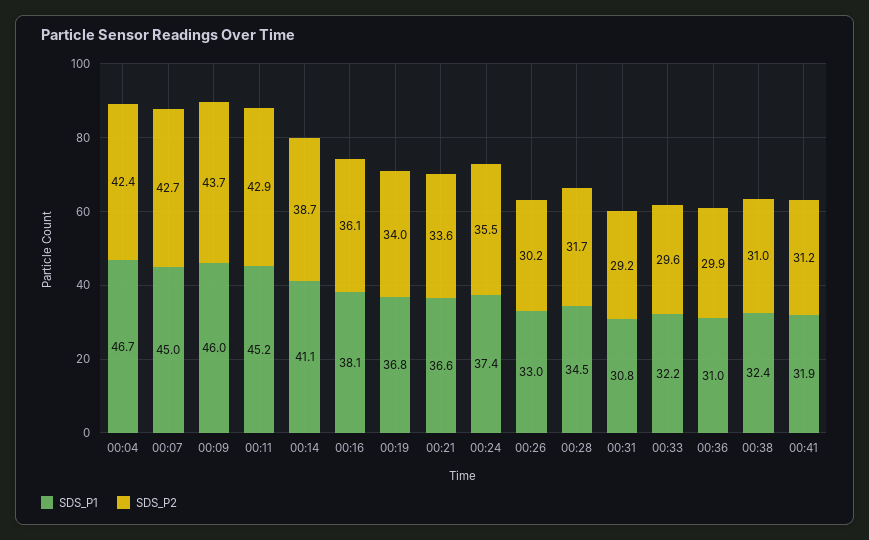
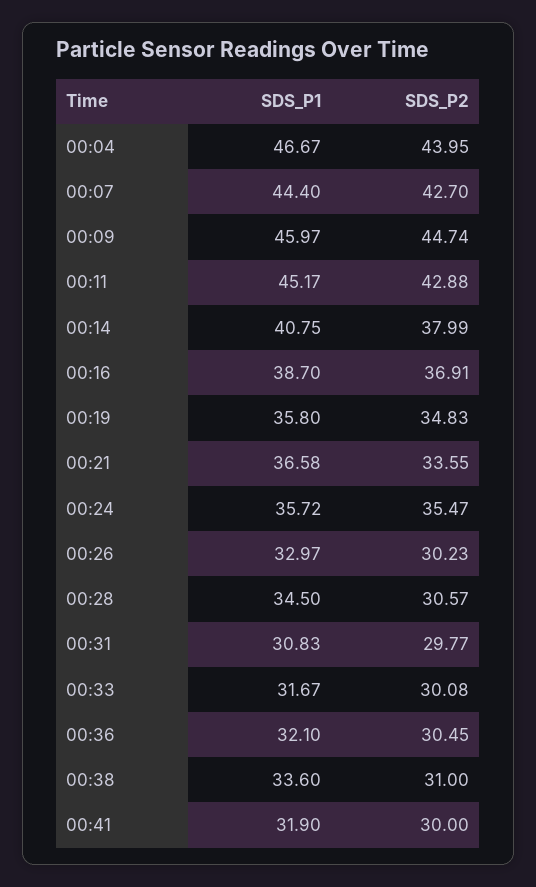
SDS_P2, 00:04: 42.4 -> 43.95
SDS_P1, 00:07: 45 -> 44.4
SDS_P2, 00:09: 43.7 -> 44.74
SDS_P1, 00:14: 41.1 -> 40.75
SDS_P2, 00:14: 38.7 -> 37.99
SDS_P1, 00:16: 38.1 -> 38.7
SDS_P2, 00:16: 36.1 -> 36.91
SDS_P1, 00:19: 36.8 -> 35.8
SDS_P2, 00:19: 34 -> 34.83
SDS_P1, 00:24: 37.4 -> 35.72
SDS_P2, 00:28: 31.7 -> 30.57
SDS_P2, 00:31: 29.2 -> 29.77
SDS_P1, 00:33: 32.2 -> 31.67
SDS_P2, 00:33: 29.6 -> 30.08
SDS_P1, 00:36: 31 -> 32.1
SDS_P2, 00:36: 29.9 -> 30.45
SDS_P1, 00:38: 32.4 -> 33.6
SDS_P2, 00:41: 31.2 -> 30

